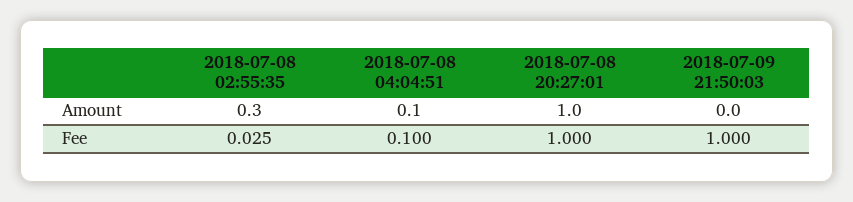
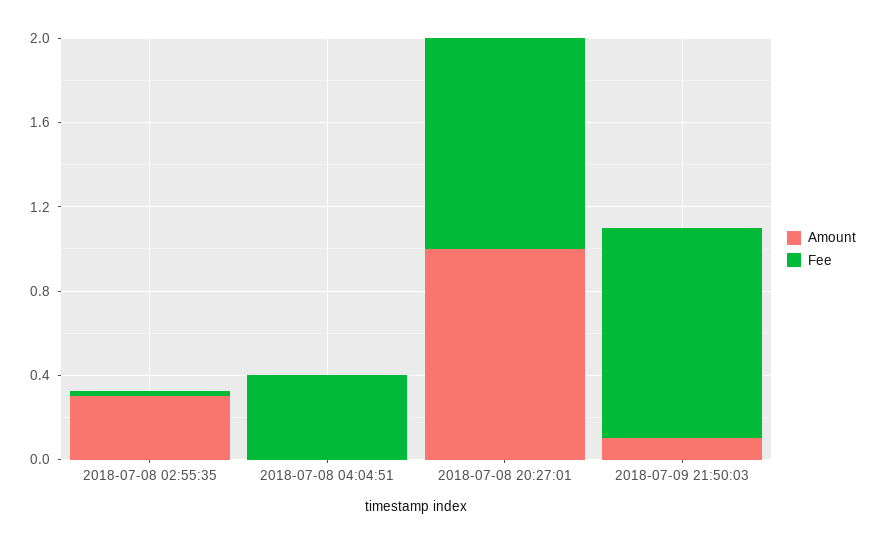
Amount, 2018-07-08 04:04:51: 0.1 -> 0
Amount, 2018-07-09 21:50:03: 0 -> 0.1
Fee, 2018-07-08 04:04:51: 0.1 -> 0.4

